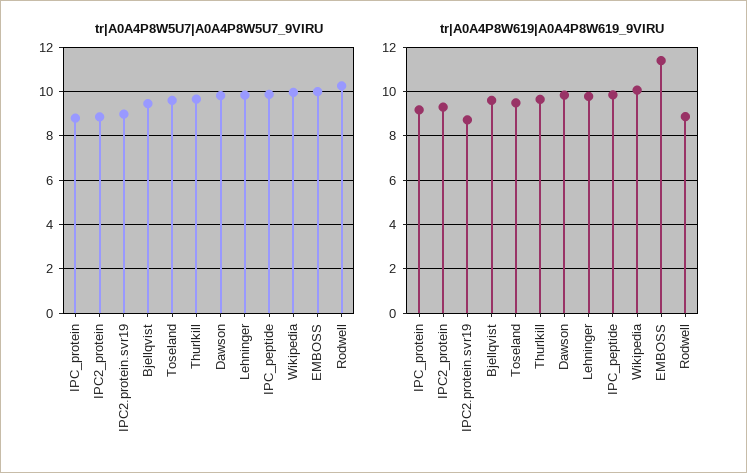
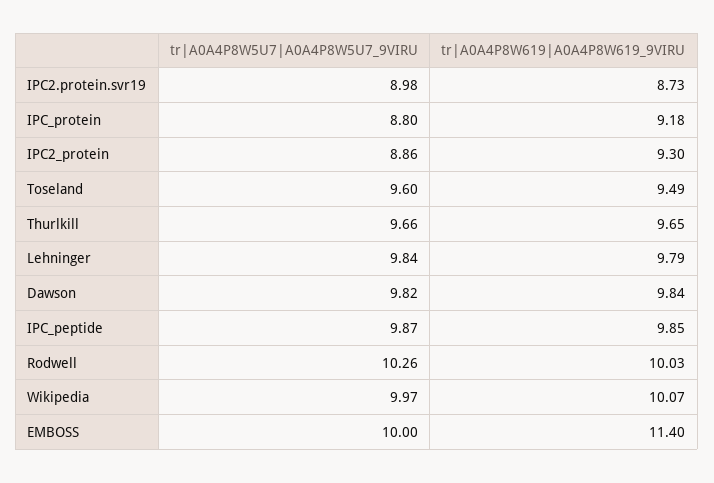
tr|A0A4P8W5U7|A0A4P8W5U7_9VIRU, Bjellqvist: 9.5 -> none
tr|A0A4P8W619|A0A4P8W619_9VIRU, Bjellqvist: 9.5 -> none
tr|A0A4P8W619|A0A4P8W619_9VIRU, Rodwell: 9 -> 10.03

